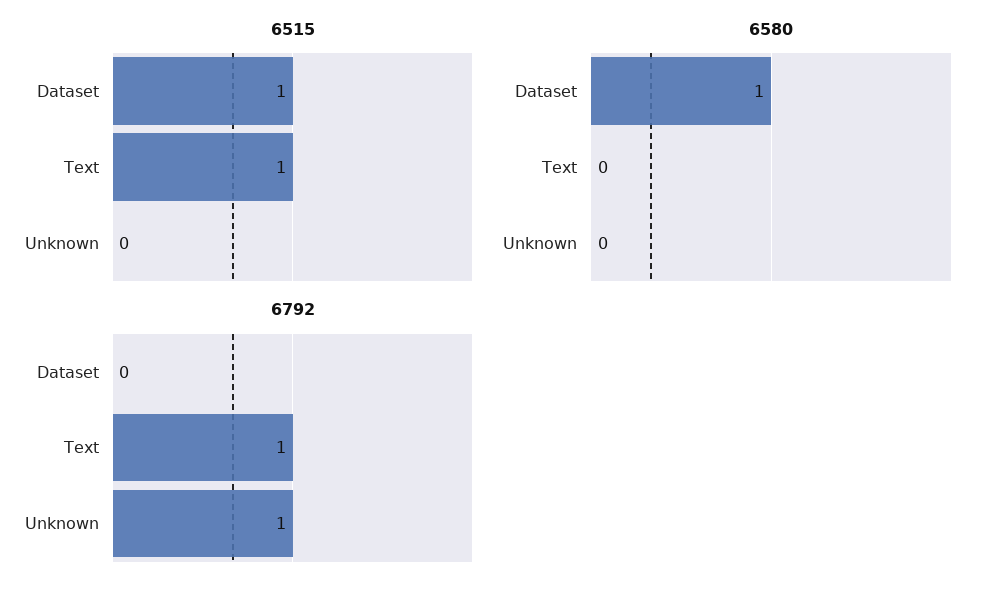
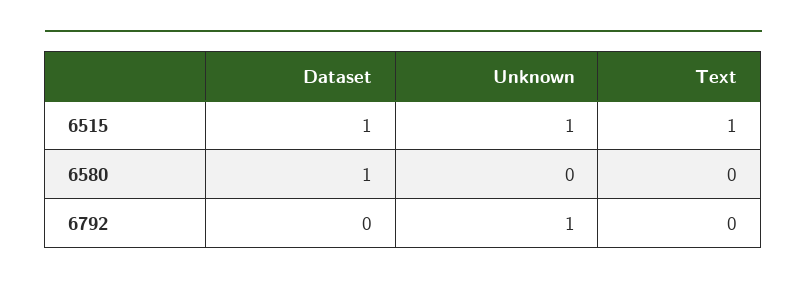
6515, Unknown: 0 -> 1
6792, Text: 1 -> 0

